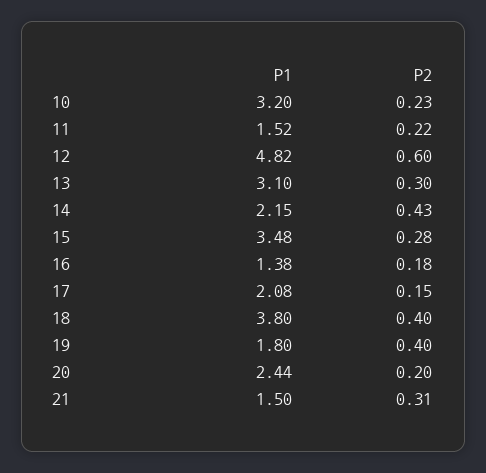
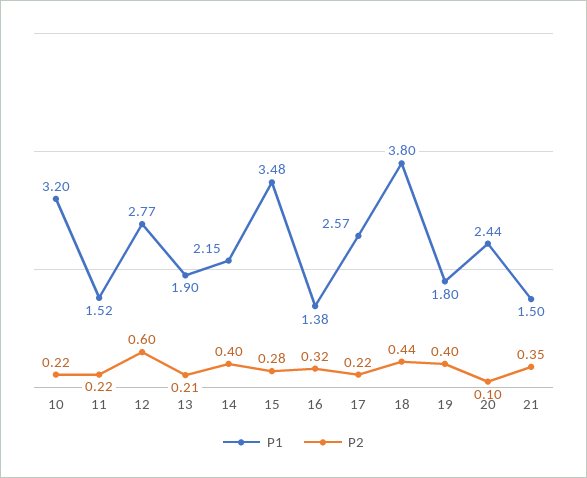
P2, 10: 0.23 -> 0.22
P1, 12: 4.82 -> 2.77
P1, 13: 3.1 -> 1.9
P2, 13: 0.3 -> 0.21
P2, 14: 0.43 -> 0.4
P2, 16: 0.18 -> 0.32
P1, 17: 2.08 -> 2.57
P2, 17: 0.15 -> 0.22
P2, 18: 0.4 -> 0.44
P2, 20: 0.2 -> 0.1
P2, 21: 0.31 -> 0.35

